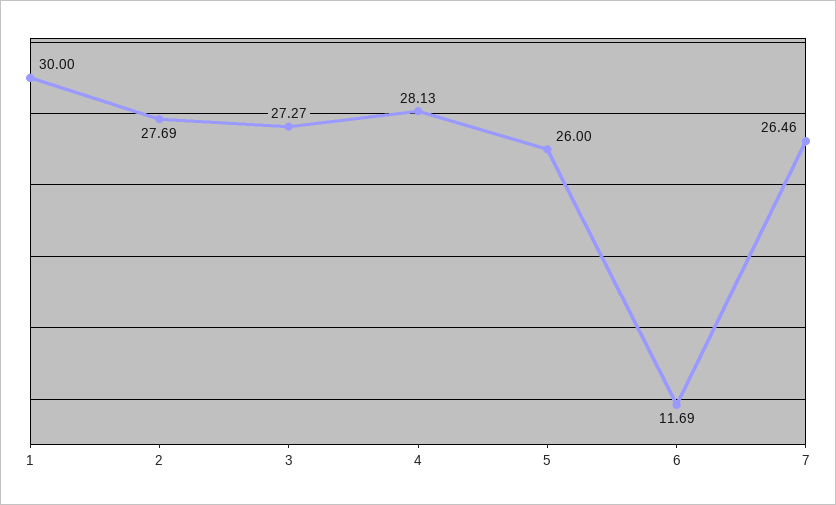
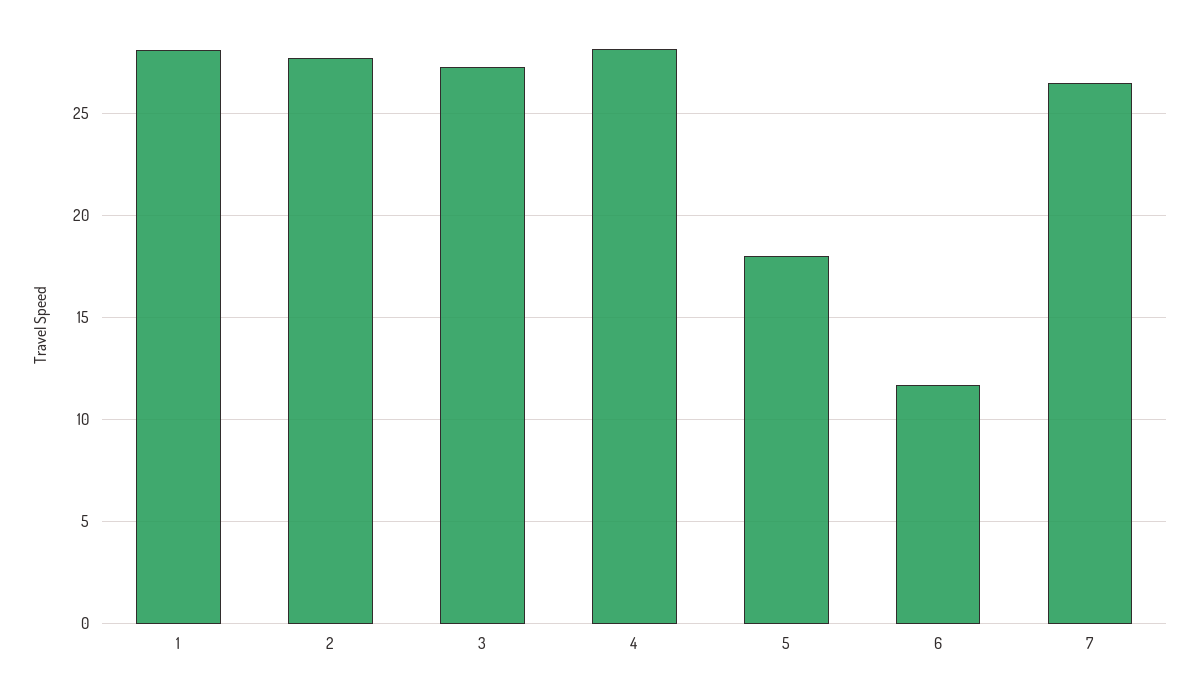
1: 30 -> 28
5: 26 -> 18

